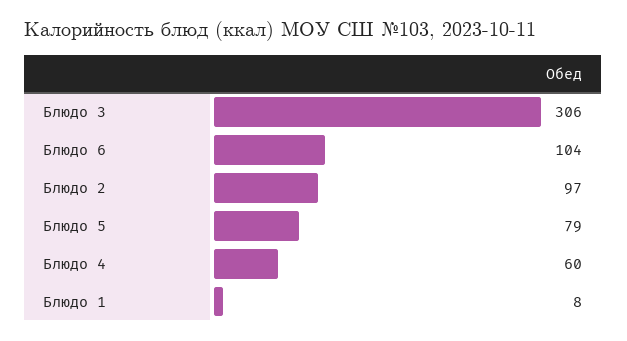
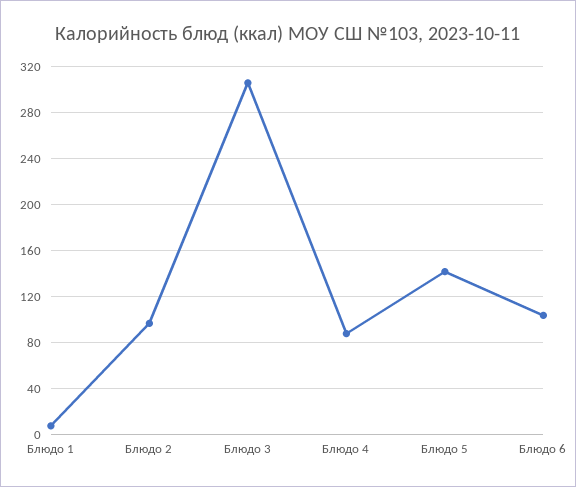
Блюдо 5: 79 -> 140
Блюдо 4: 60 -> 90

